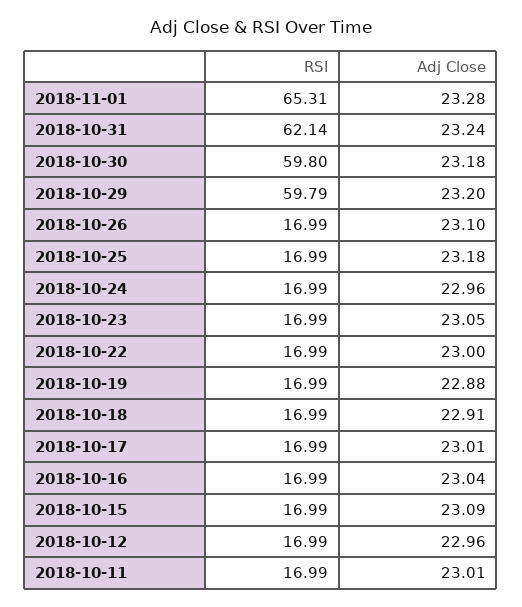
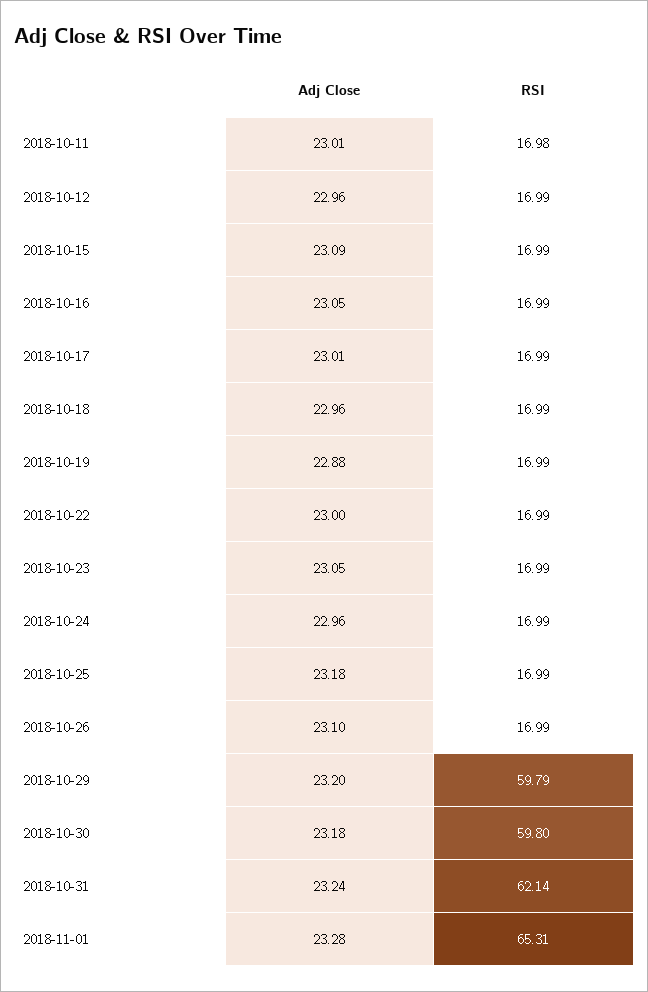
Adj Close, 2018-10-18: 22.91 -> 22.96
Adj Close, 2018-10-16: 23.04 -> 23.05
RSI, 2018-10-11: 16.99 -> 16.98

